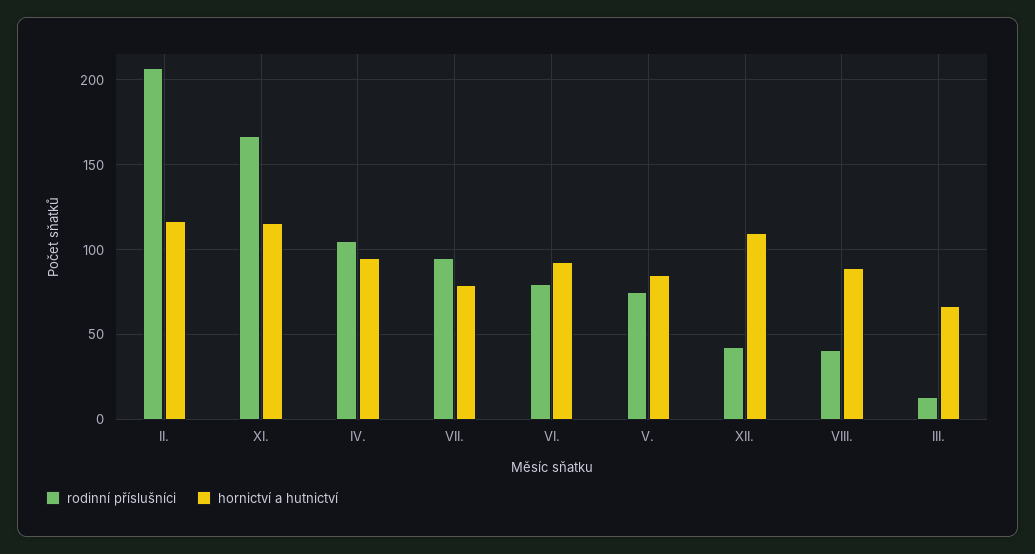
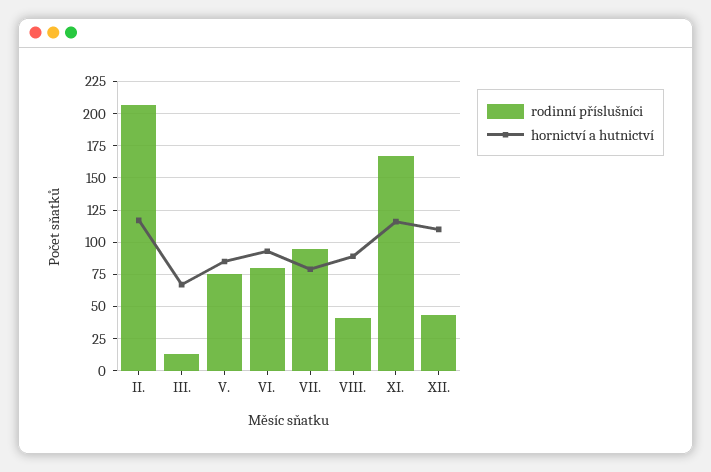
rodinní příslušníci, IV.: 105 -> none
hornictví a hutnictví, IV.: 95 -> none

